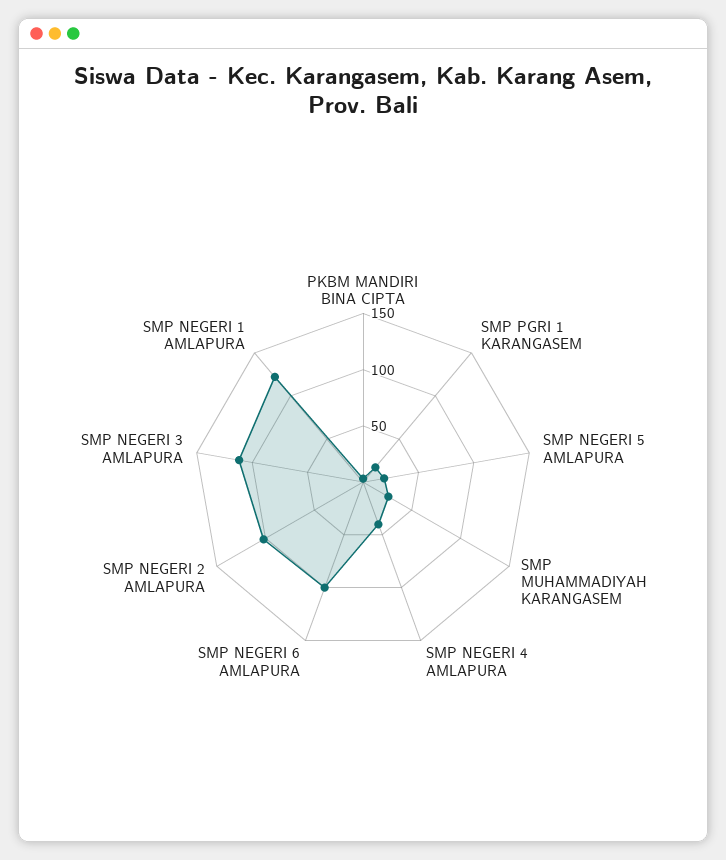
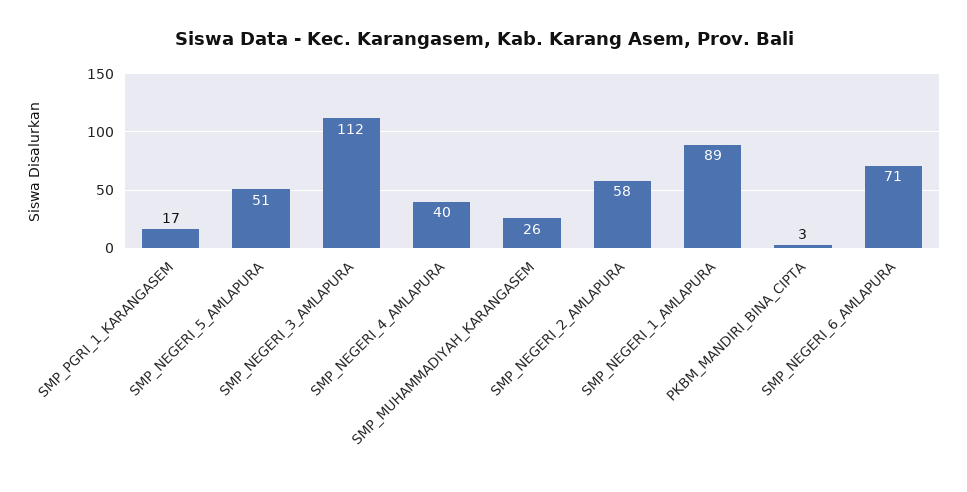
SMP NEGERI 5 AMLAPURA: 20 -> 51
SMP NEGERI 6 AMLAPURA: 100 -> 71
SMP NEGERI 2 AMLAPURA: 100 -> 58
SMP NEGERI 1 AMLAPURA: 120 -> 89

